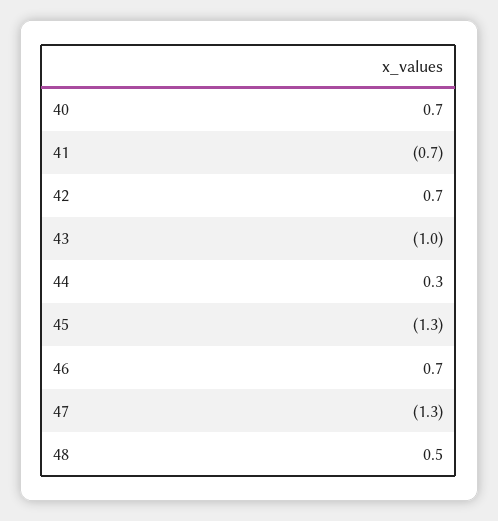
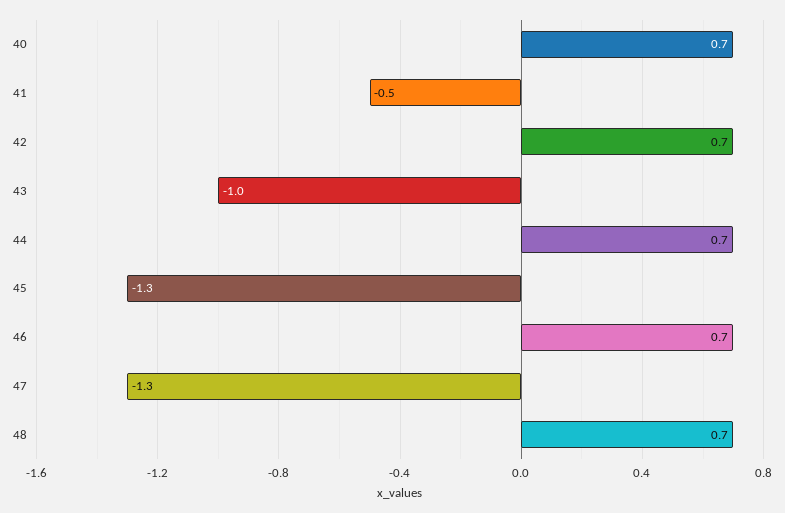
41: -0.7 -> -0.5
44: 0.3 -> 0.7
48: 0.5 -> 0.7

